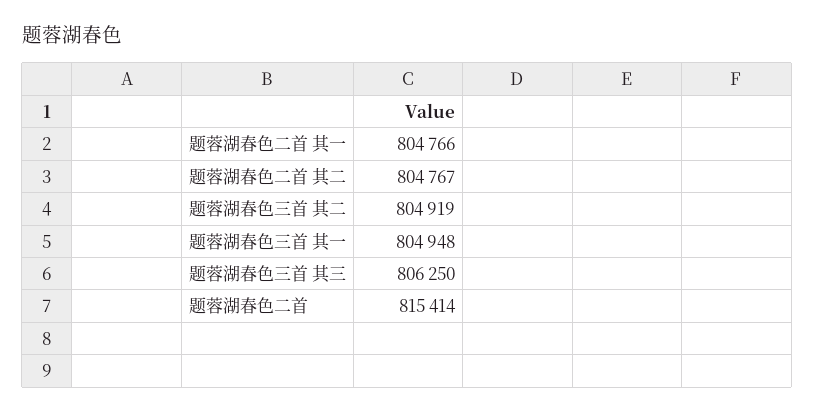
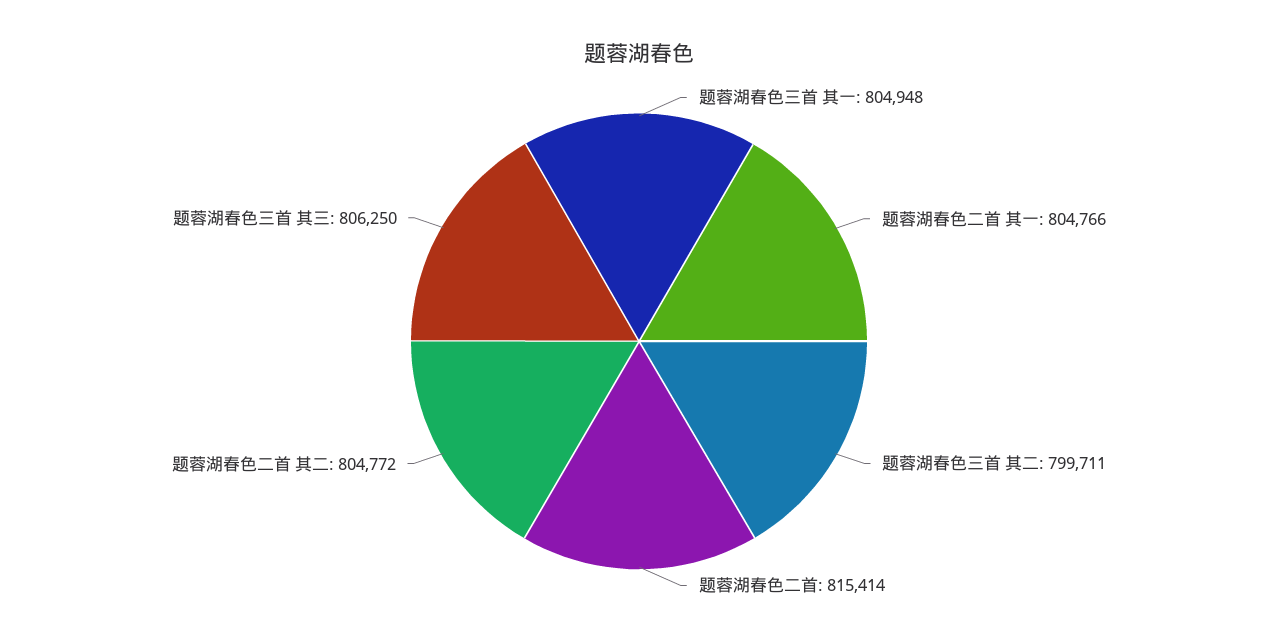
题蓉湖春色二首 其二: 804767 -> 804772
题蓉湖春色三首 其二: 804919 -> 799711

